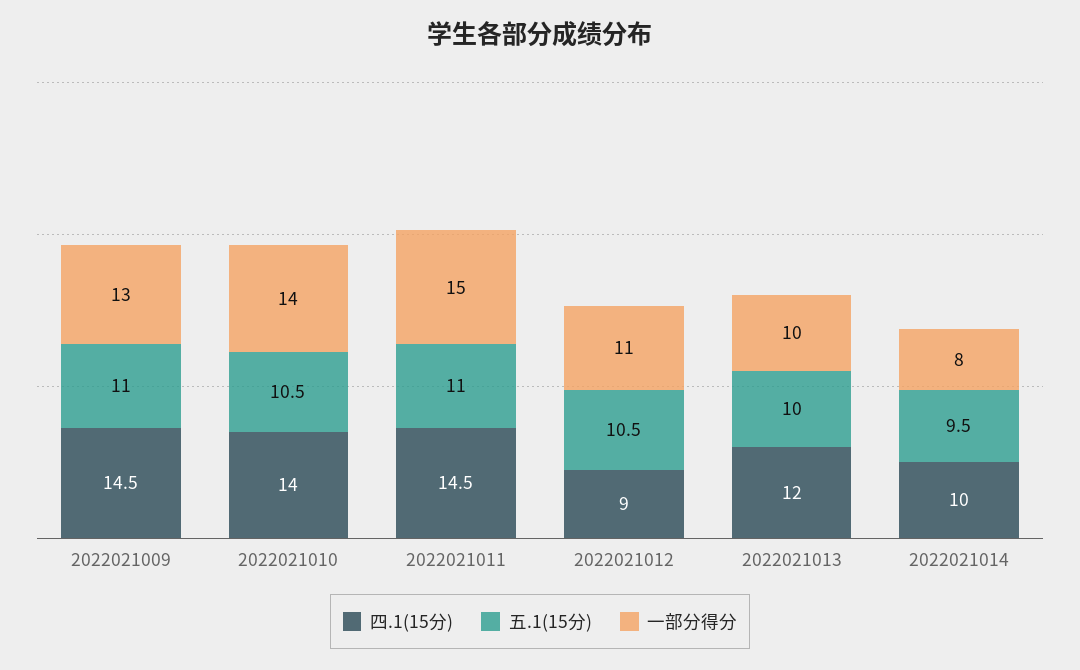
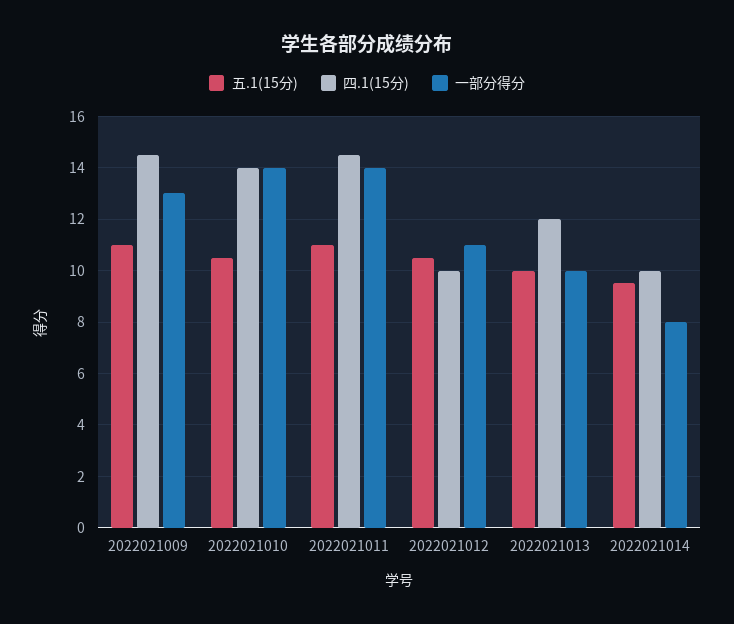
一部分得分, 2022021011: 15 -> 14
四.1(15分), 2022021012: 9 -> 10

